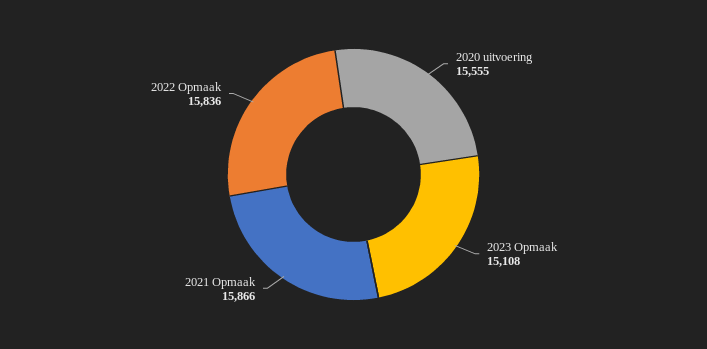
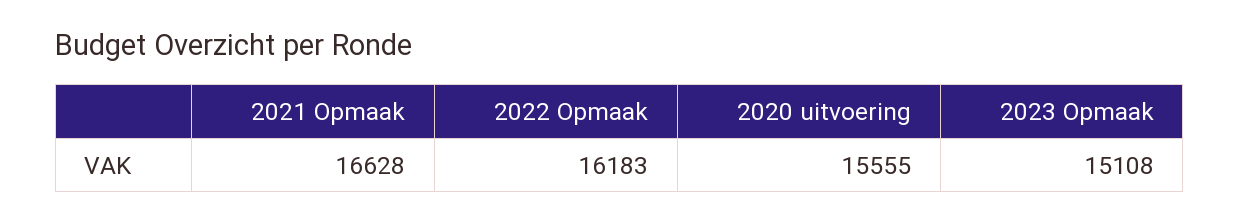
2021 Opmaak: 15866 -> 16628
2022 Opmaak: 15836 -> 16183

